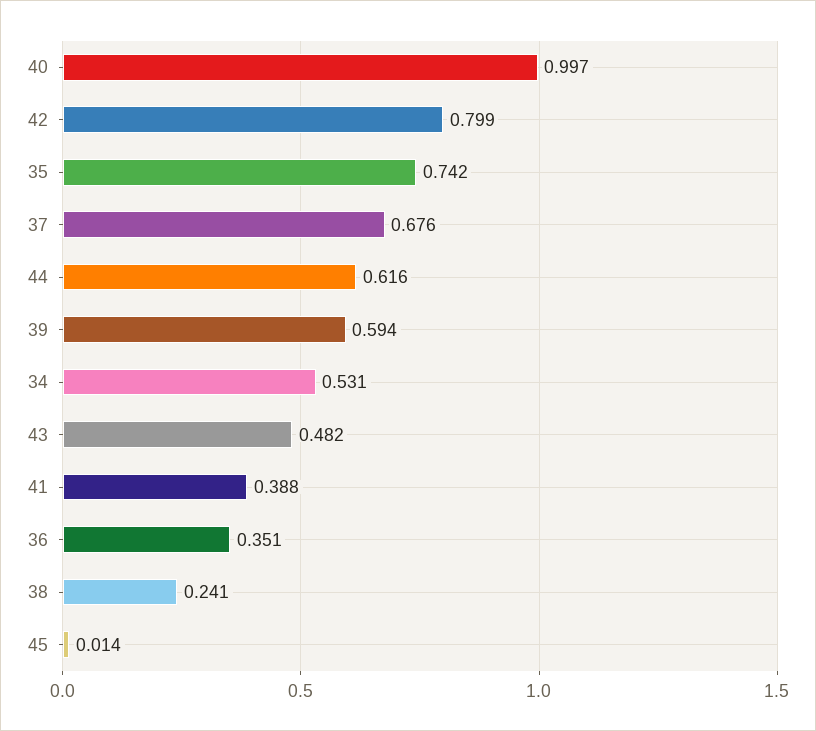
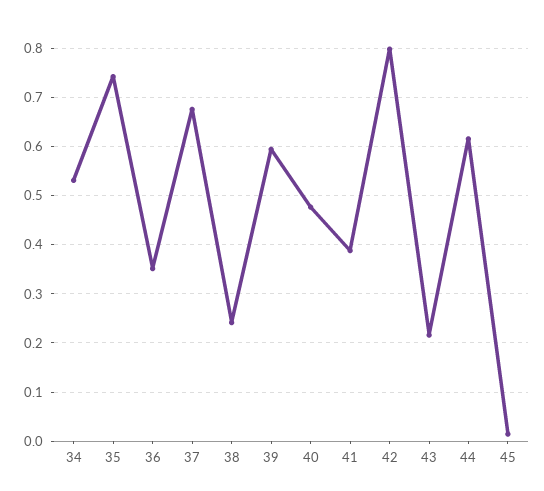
40: 0.997 -> 0.48
43: 0.482 -> 0.22

